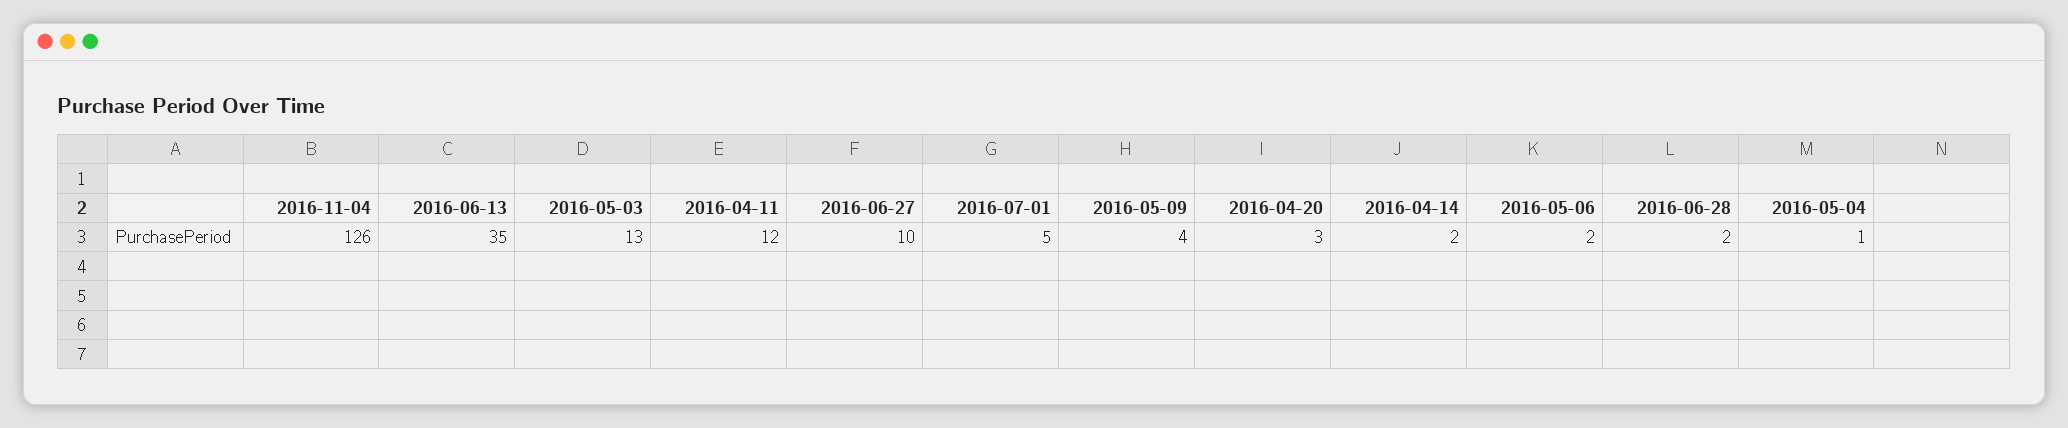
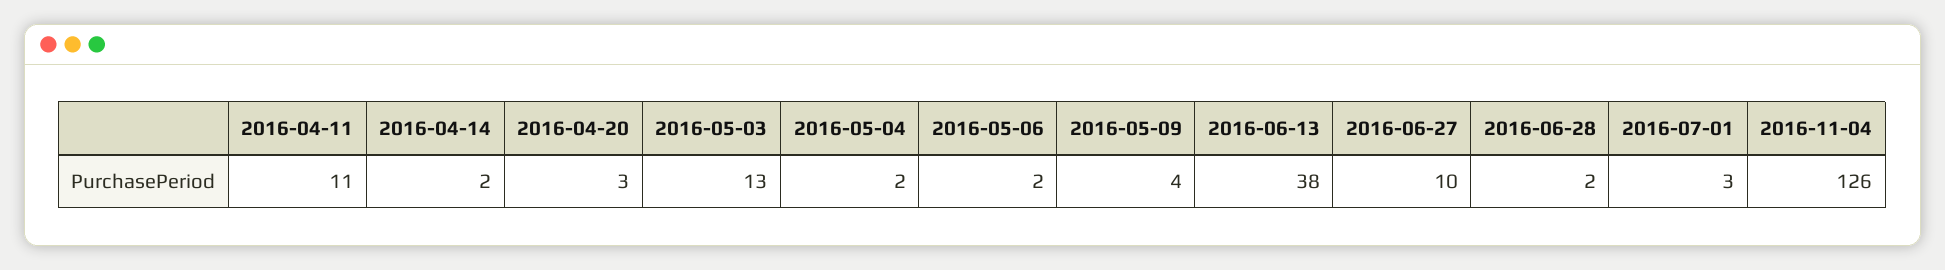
2016-06-13: 35 -> 38
2016-04-11: 12 -> 11
2016-07-01: 5 -> 3
2016-05-04: 1 -> 2

